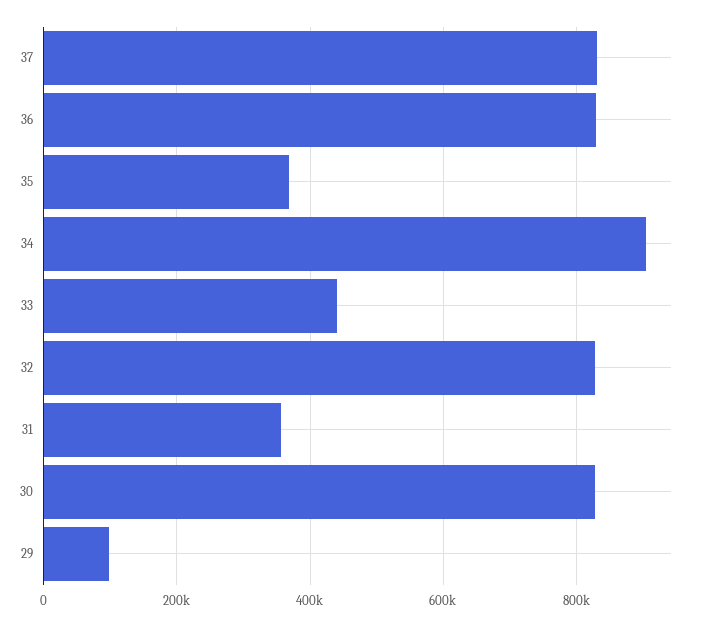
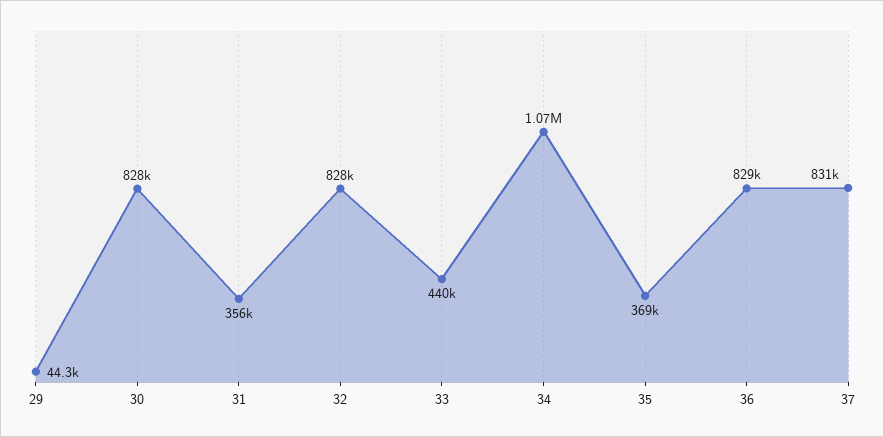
34: 900000 -> 1070000
29: 100000 -> 44300

